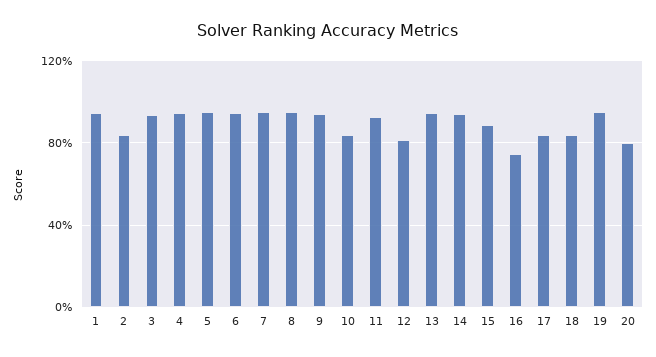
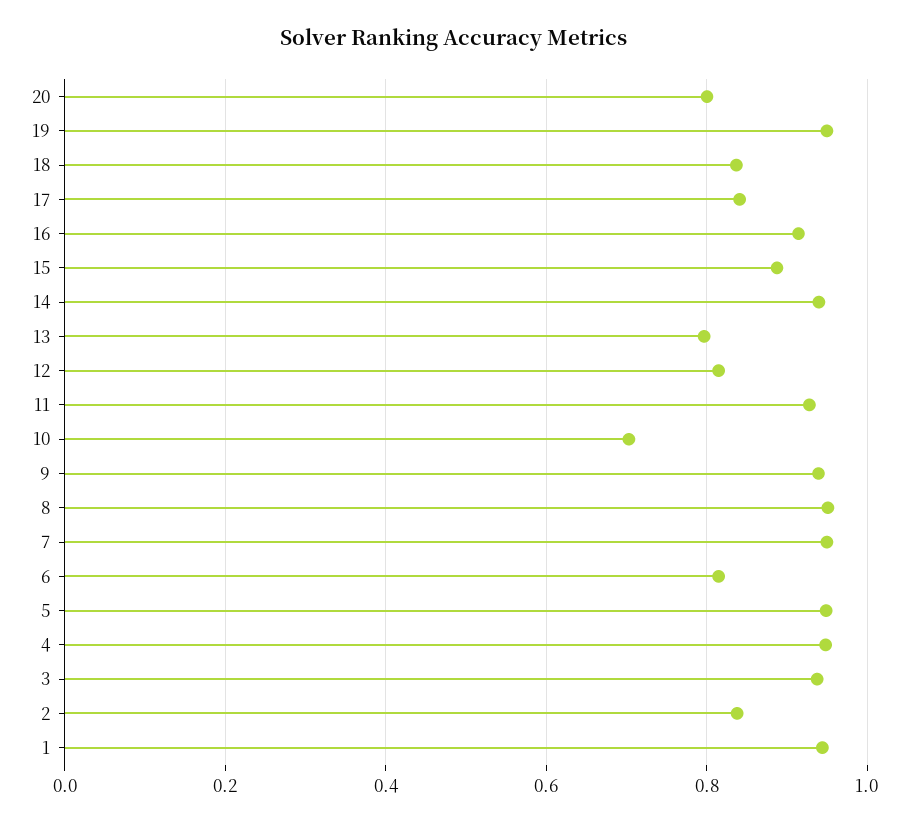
6: 0.95 -> 0.82
10: 0.85 -> 0.7
13: 0.95 -> 0.8
16: 0.75 -> 0.92

